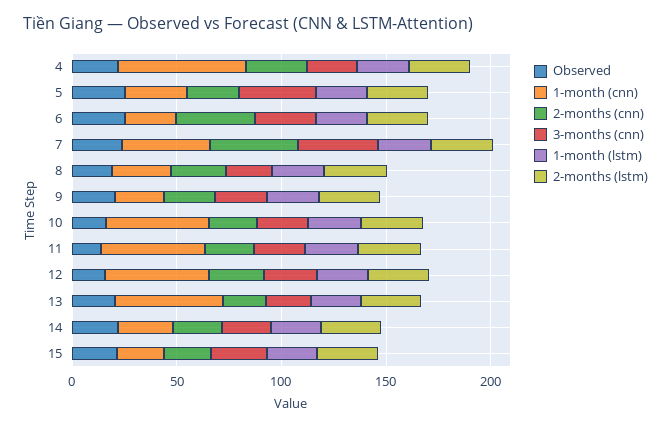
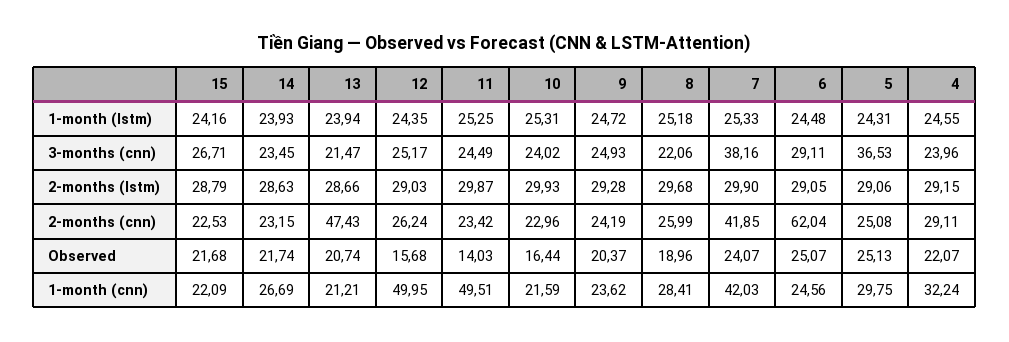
1-month (cnn), 4: 60 -> 32.24
2-months (cnn), 6: 40 -> 62.04
1-month (cnn), 10: 50 -> 21.59
1-month (cnn), 13: 50 -> 21.21
2-months (cnn), 13: 20 -> 47.43

